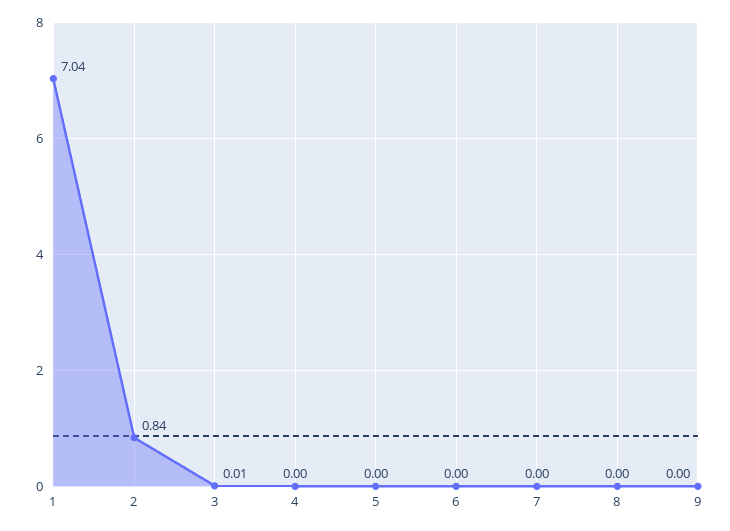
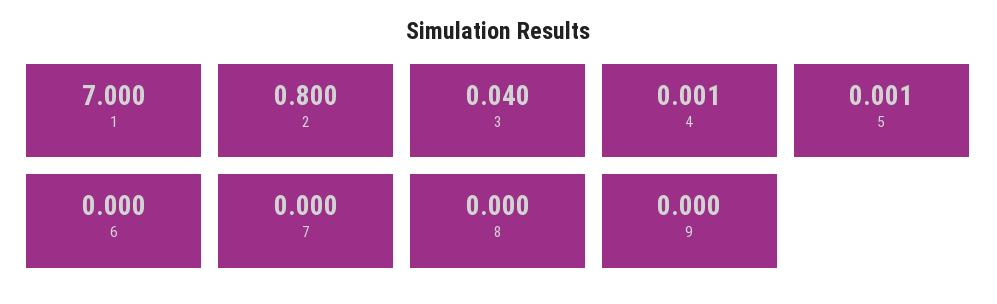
1: 7.04 -> 7
2: 0.84 -> 0.8
3: 0.01 -> 0.04

